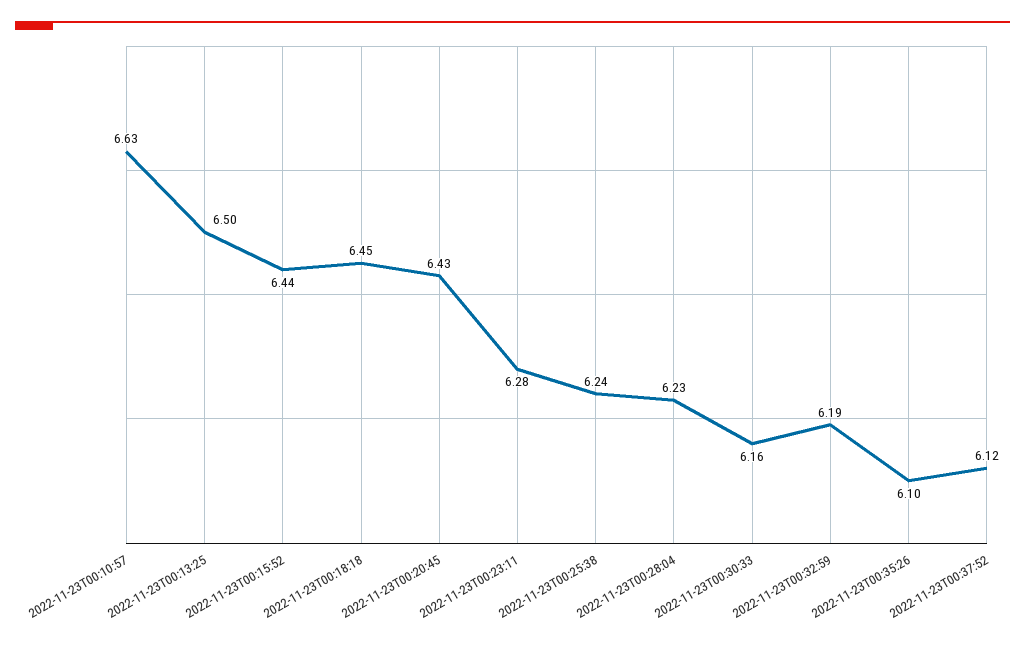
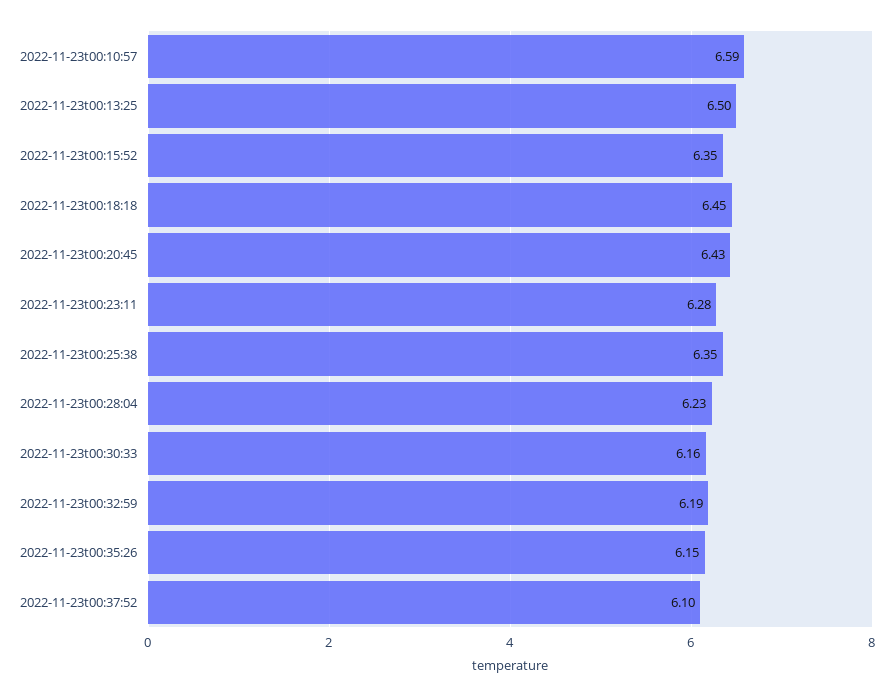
2022-11-23T00:10:57: 6.63 -> 6.59
2022-11-23T00:15:52: 6.44 -> 6.35
2022-11-23T00:25:38: 6.24 -> 6.35
2022-11-23T00:35:26: 6.1 -> 6.15
2022-11-23T00:37:52: 6.12 -> 6.1

